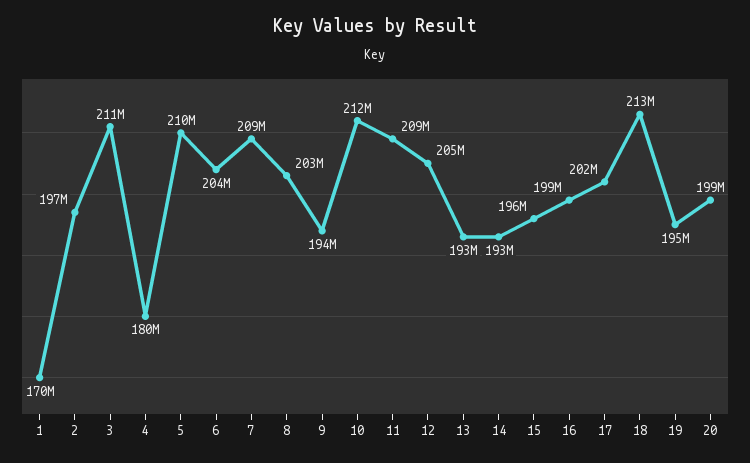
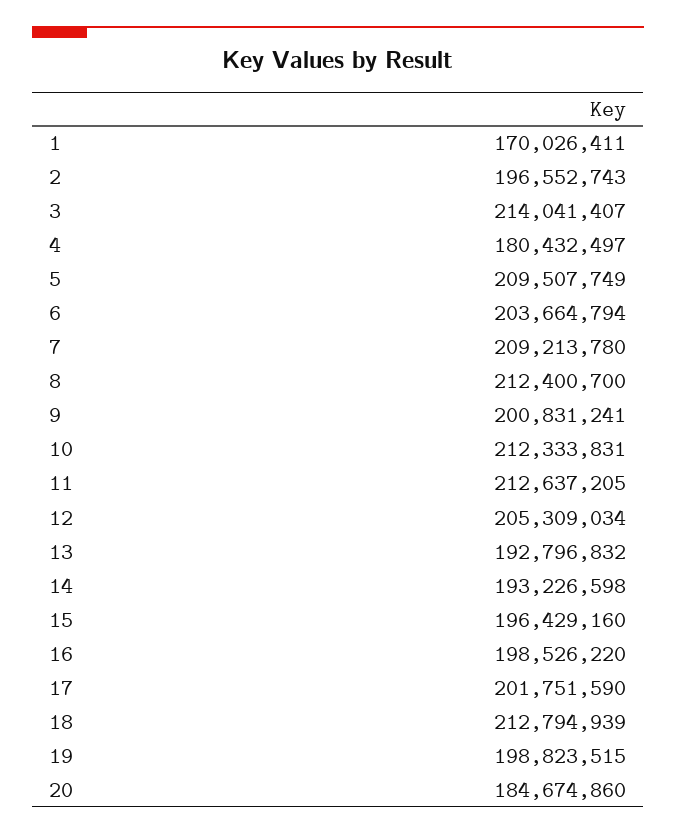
3: 211000000 -> 214041407
8: 203000000 -> 212400700
9: 194000000 -> 200831241
11: 209000000 -> 212637205
19: 195000000 -> 198823515
20: 199000000 -> 184674860

